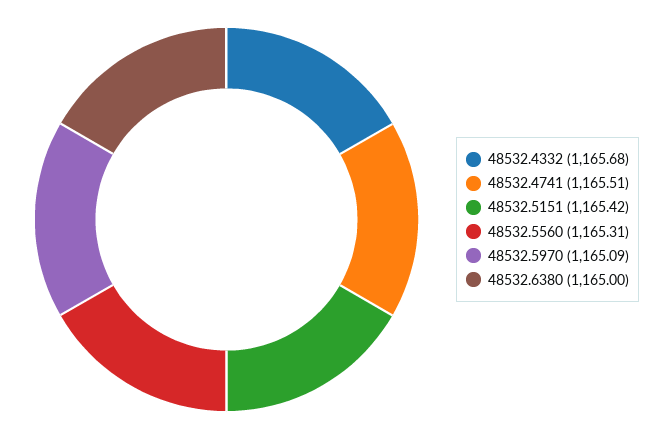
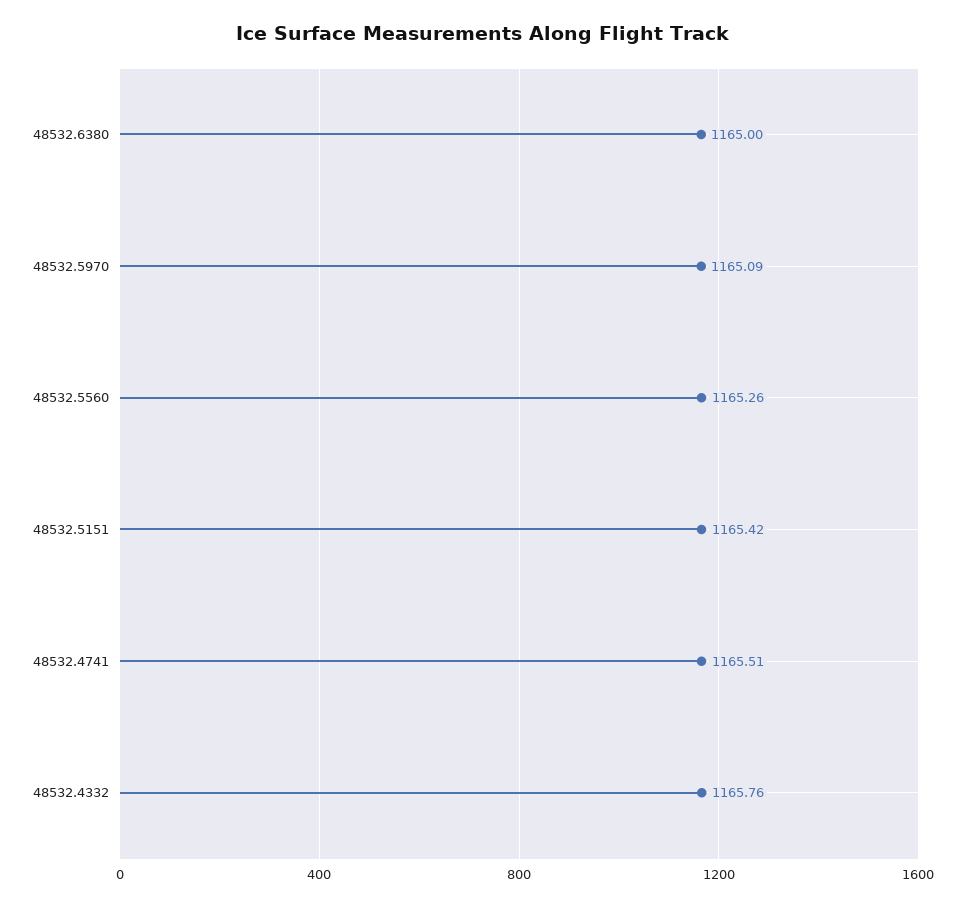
48532.4332: 1165.68 -> 1165.76
48532.5560: 1165.31 -> 1165.26

